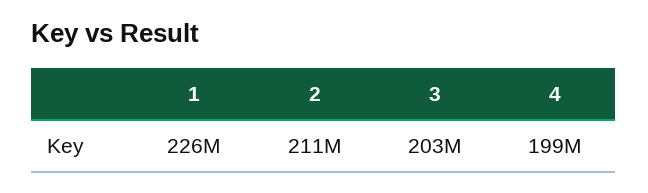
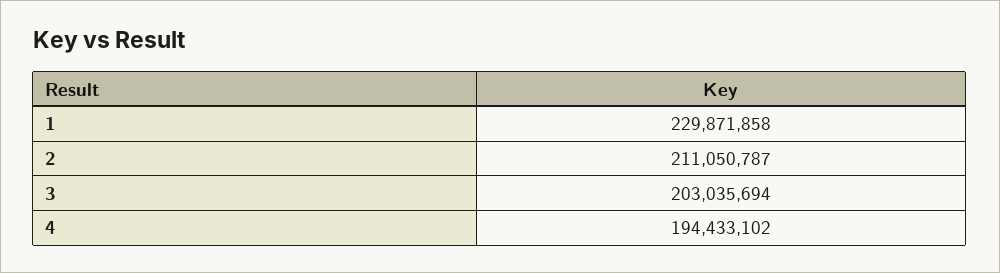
1: 226000000 -> 229871858
4: 199000000 -> 194433102

